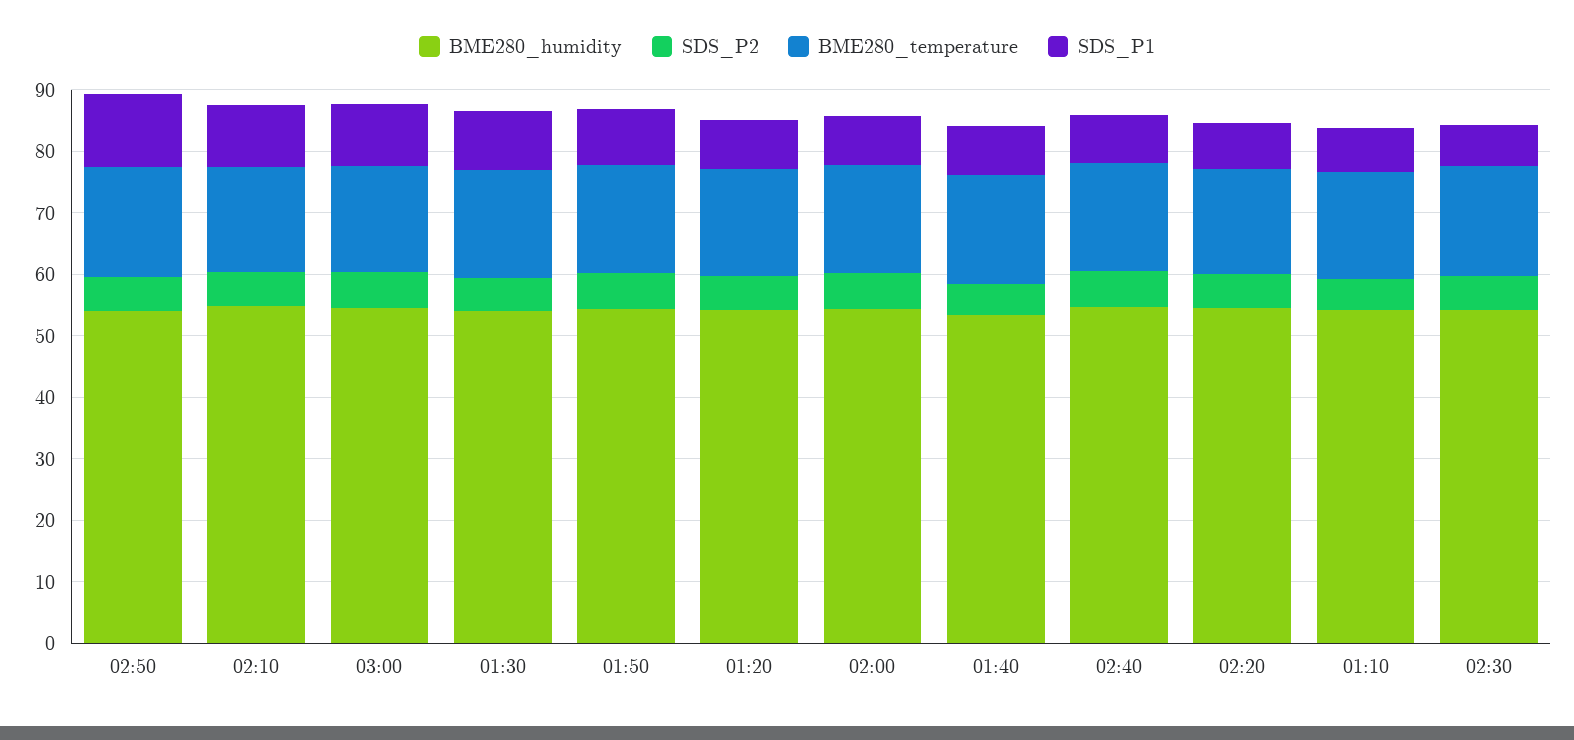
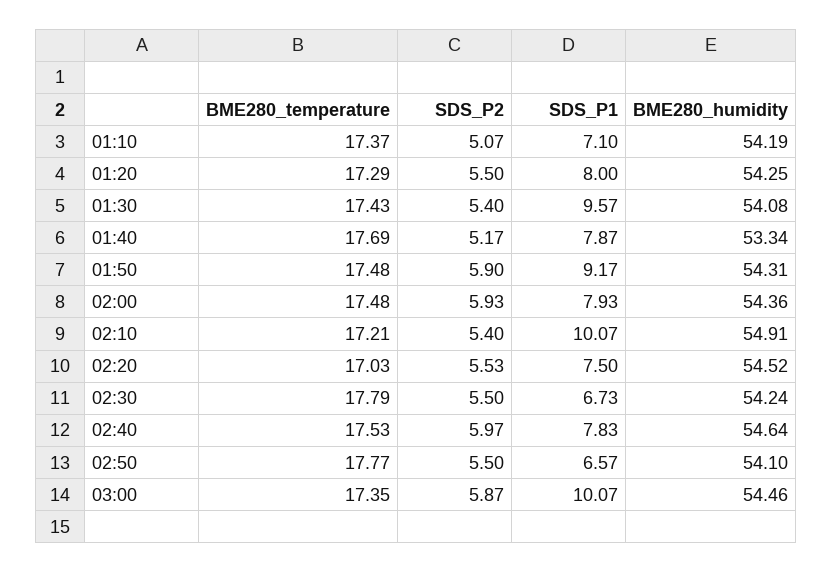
SDS_P1, 02:50: 12 -> 6.57

